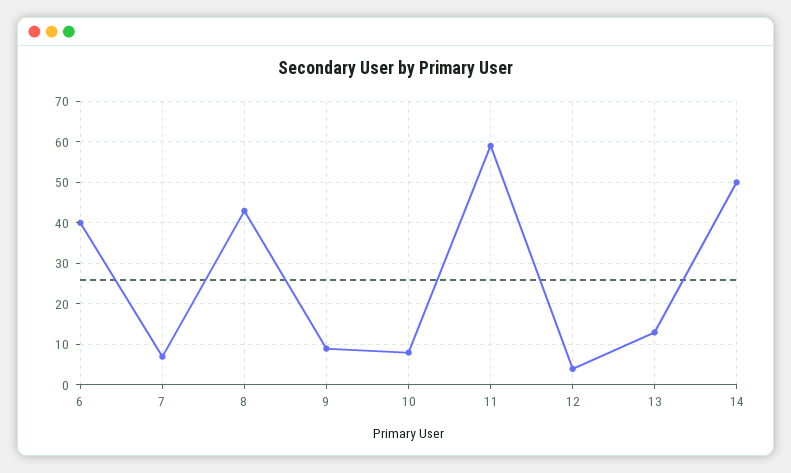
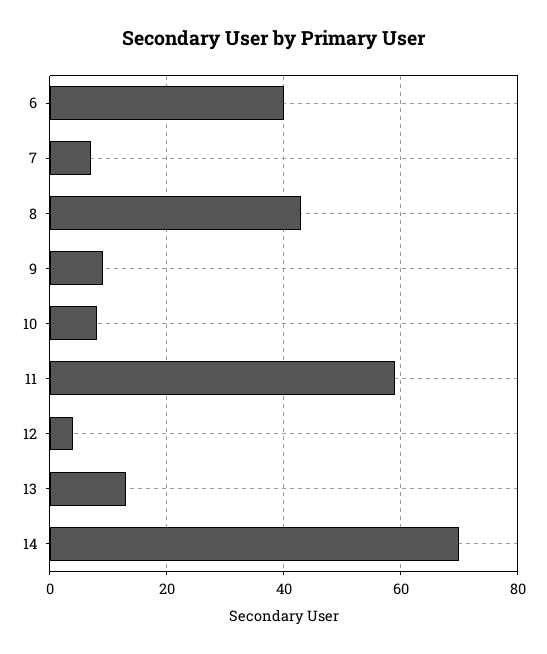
14: 50 -> 70

